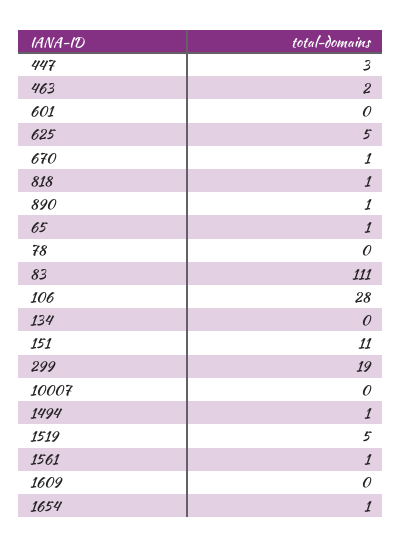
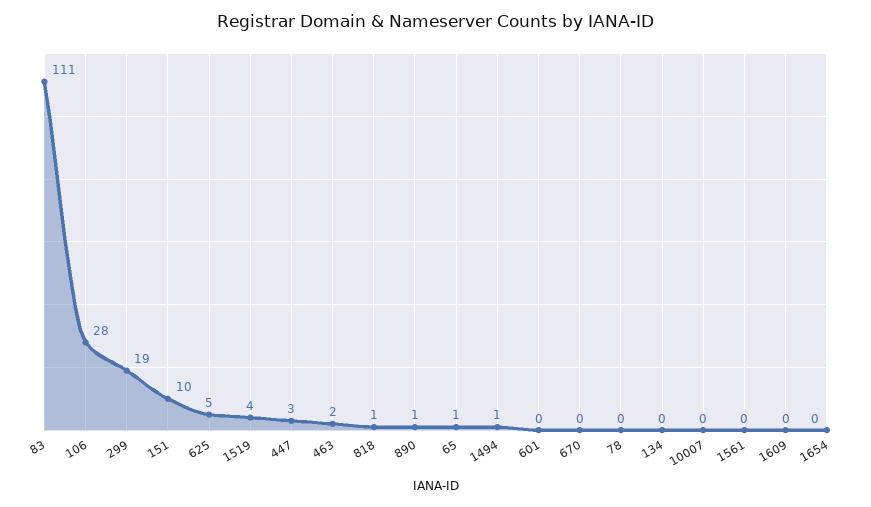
670: 1 -> 0
151: 11 -> 10
1519: 5 -> 4
1561: 1 -> 0
1654: 1 -> 0

